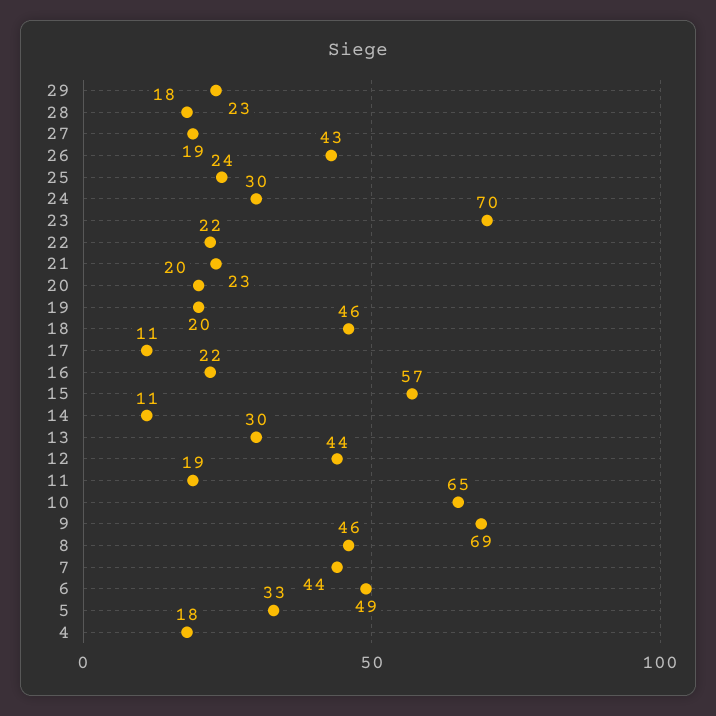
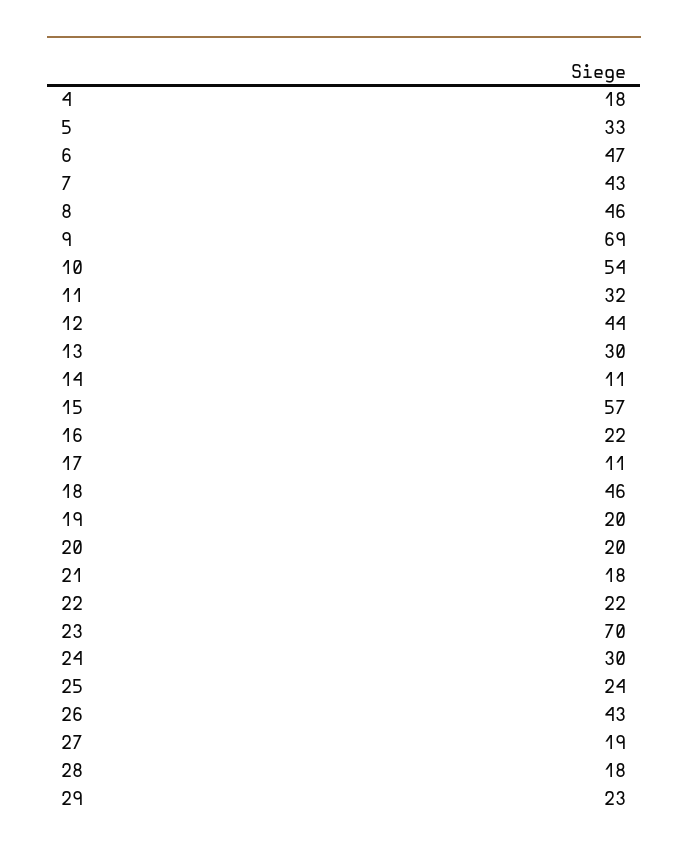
21: 23 -> 18
11: 19 -> 32
10: 65 -> 54
7: 44 -> 43
6: 49 -> 47

